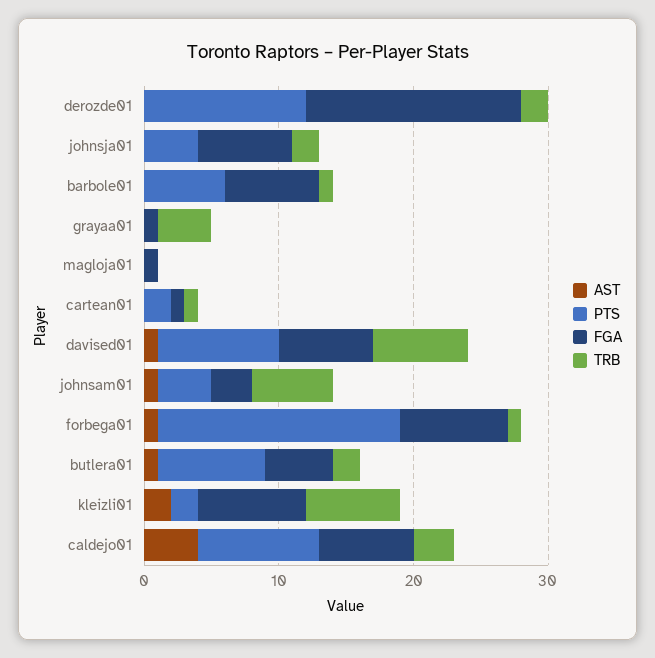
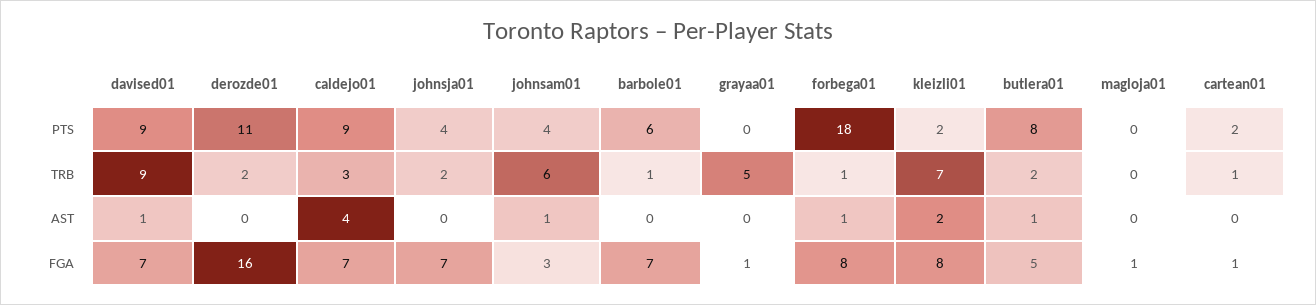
PTS, derozde01: 12 -> 11
TRB, grayaa01: 4 -> 5
TRB, davised01: 7 -> 9

